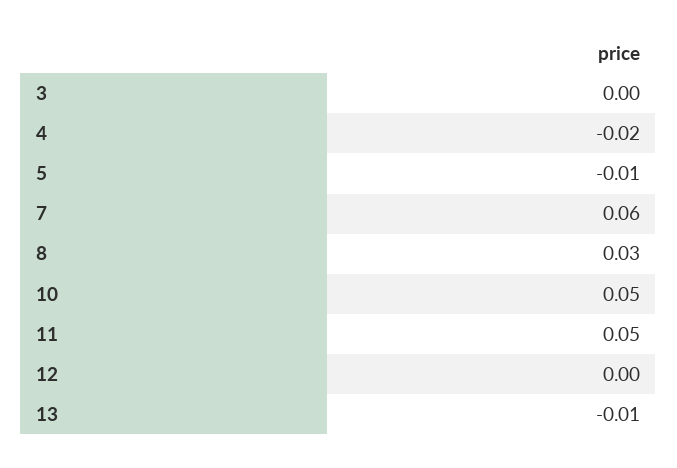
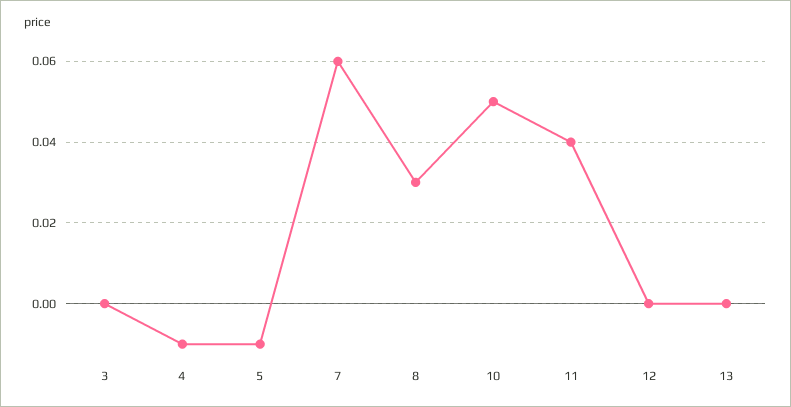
4: -0.02 -> -0.01
11: 0.05 -> 0.04
13: -0.01 -> 0

